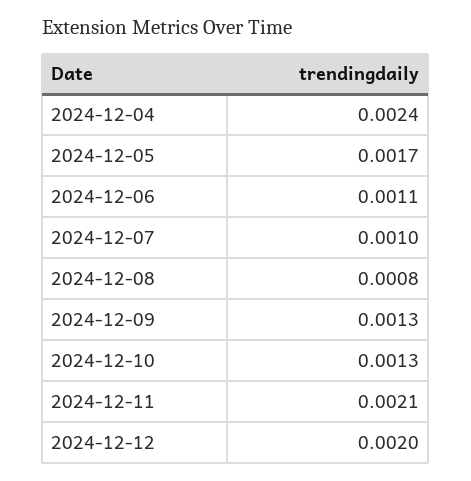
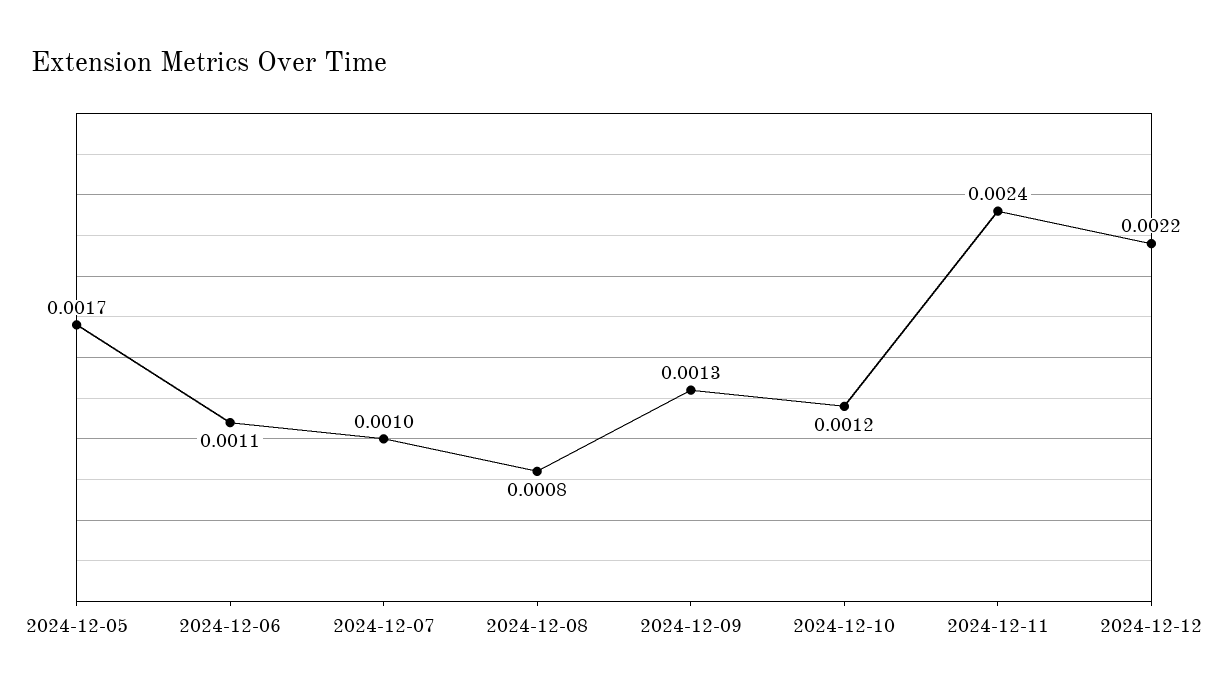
2024-12-04: 0.0024 -> none
2024-12-10: 0.0013 -> 0.0012
2024-12-11: 0.0021 -> 0.0024
2024-12-12: 0.002 -> 0.0022

